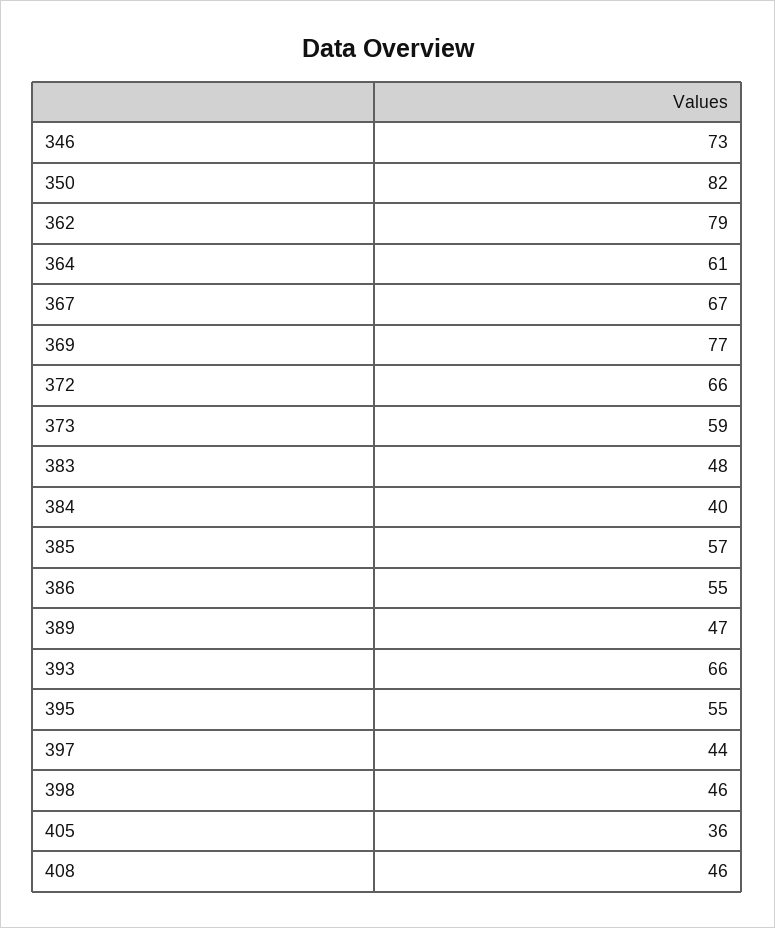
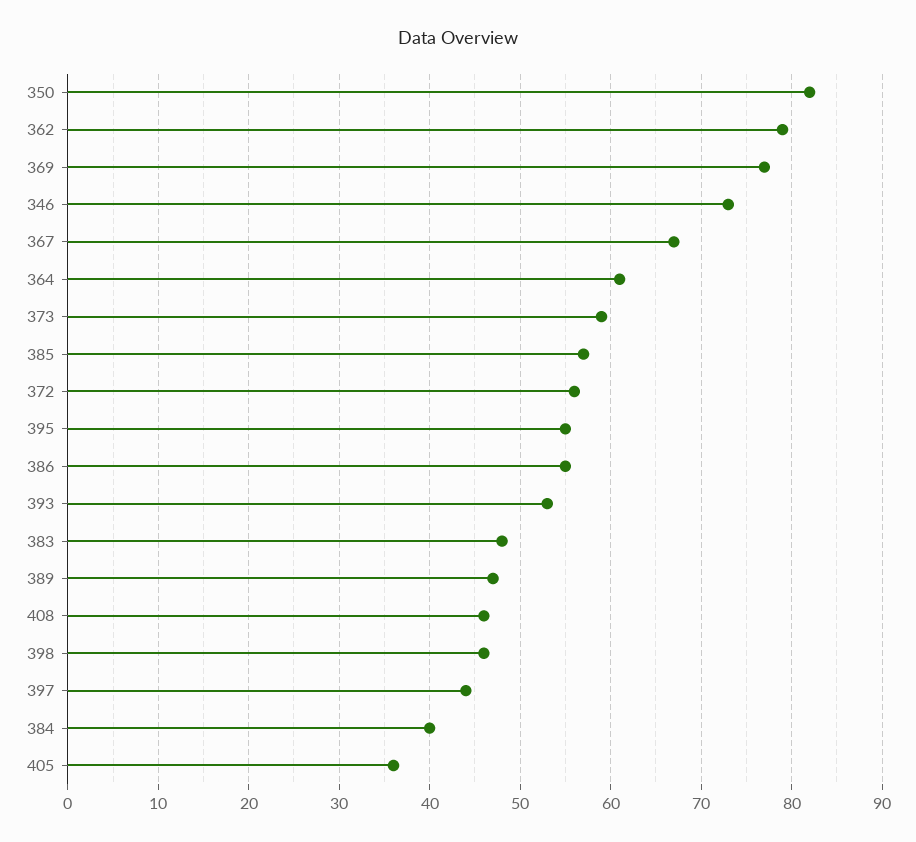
372: 66 -> 56
393: 66 -> 53

